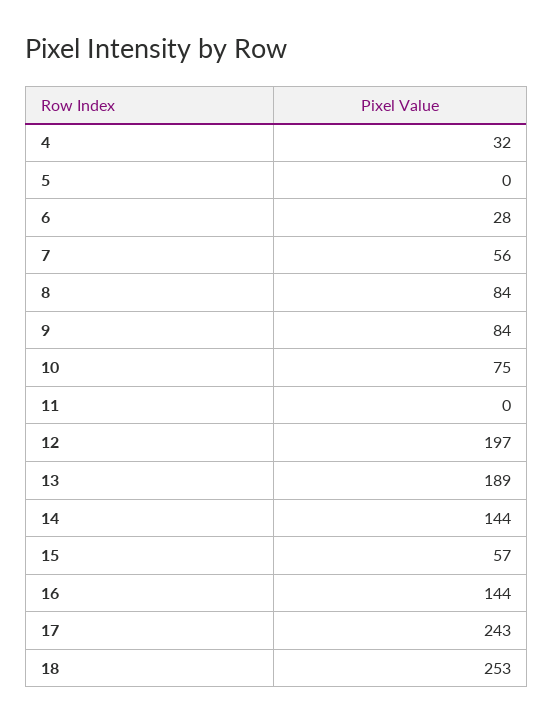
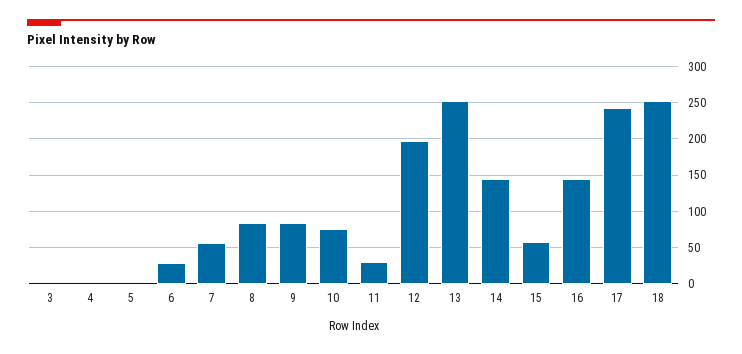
4: 32 -> 0
11: 0 -> 30
13: 189 -> 250
3: none -> 0

